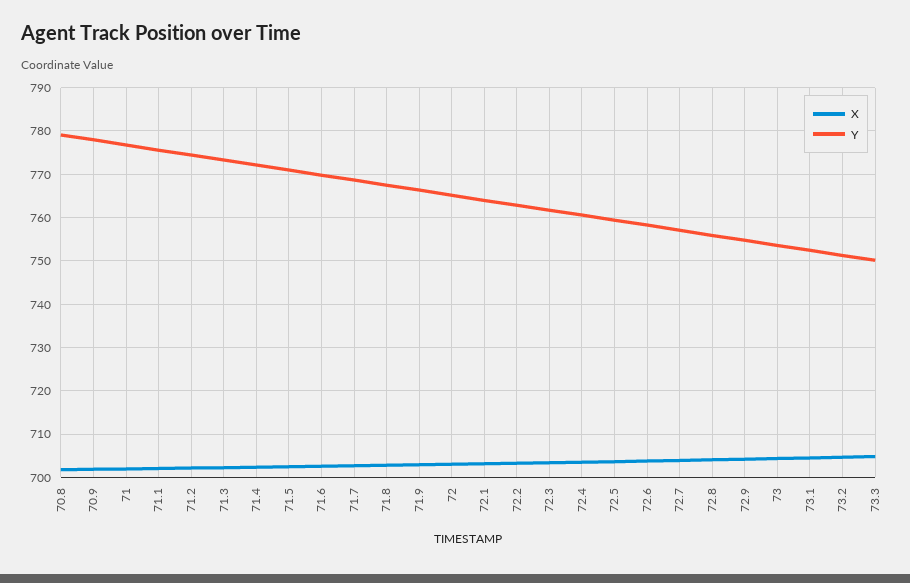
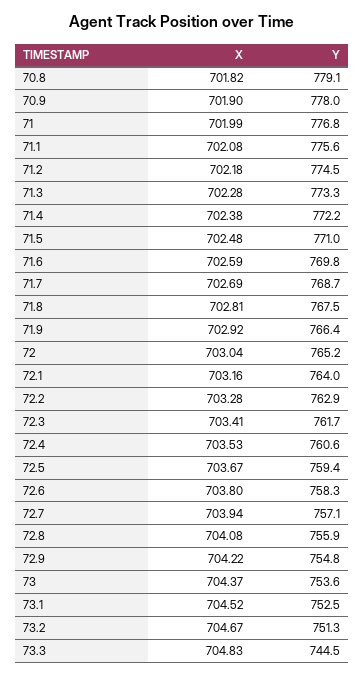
Y, 73.3: 750 -> 744.5

